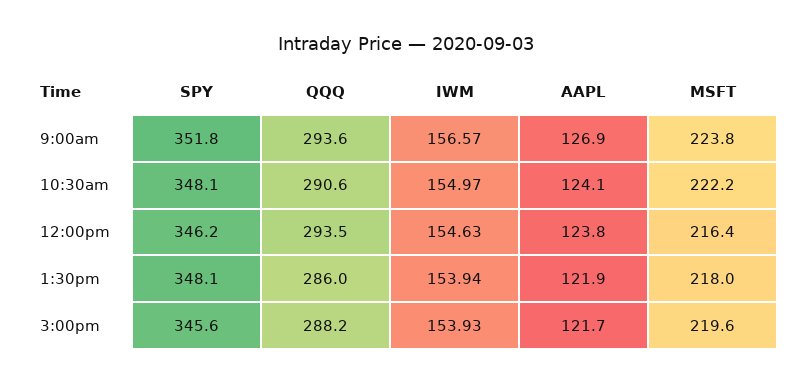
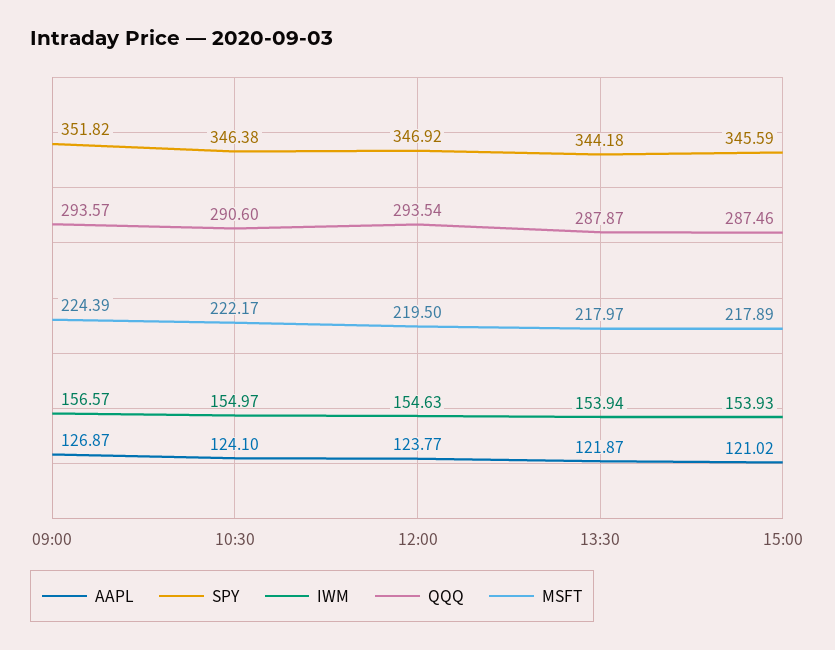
MSFT, 9:00am: 223.8 -> 224.39
SPY, 10:30am: 348.1 -> 346.38
SPY, 12:00pm: 346.2 -> 346.92
MSFT, 12:00pm: 216.4 -> 219.5
SPY, 1:30pm: 348.1 -> 344.18
QQQ, 1:30pm: 286 -> 287.87
QQQ, 3:00pm: 288.2 -> 287.46
AAPL, 3:00pm: 121.7 -> 121.02
MSFT, 3:00pm: 219.6 -> 217.89

